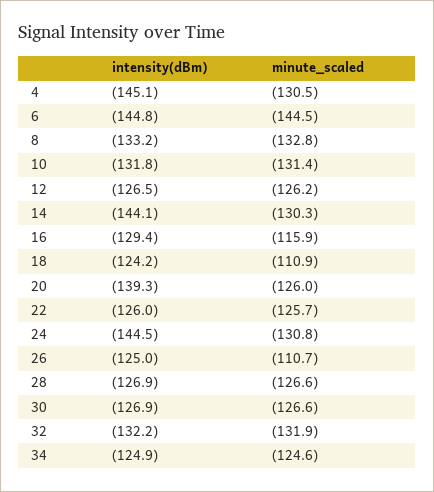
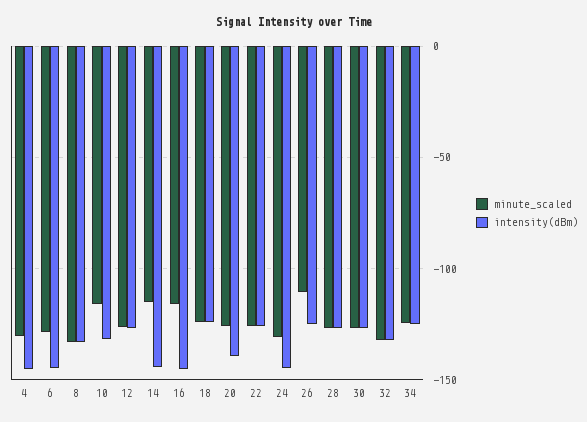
minute_scaled, 6: -144.5 -> -130
minute_scaled, 10: -131.4 -> -115
minute_scaled, 14: -130.3 -> -115
intensity(dBm), 16: -129.4 -> -145
minute_scaled, 18: -110.9 -> -125

